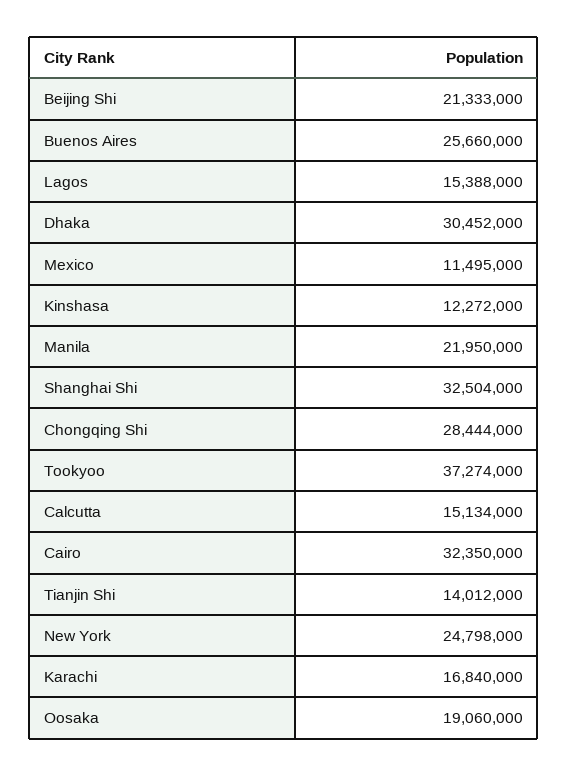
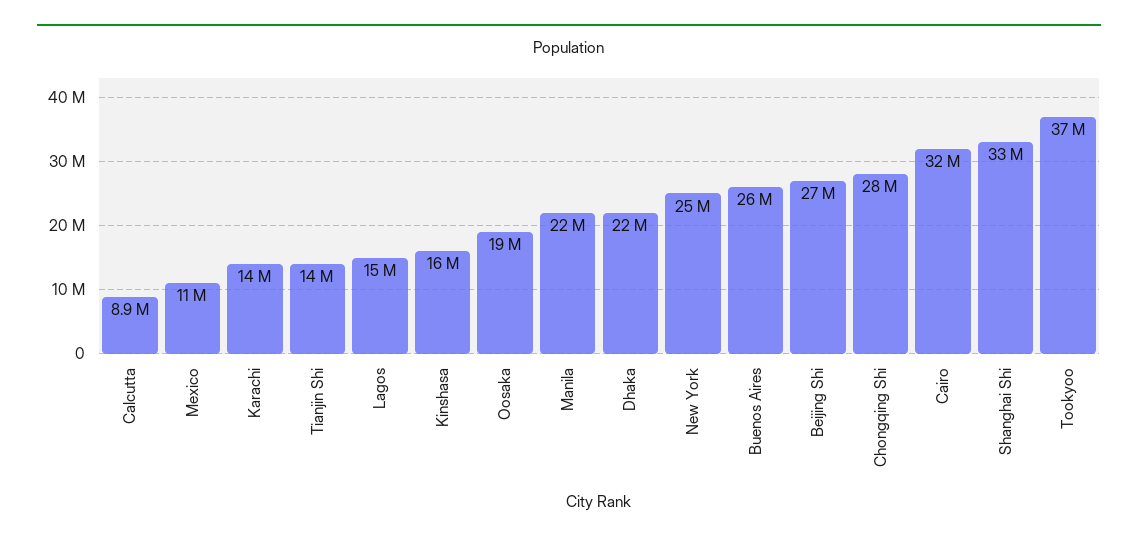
Beijing Shi: 21333000 -> 27000000
Dhaka: 30452000 -> 22000000
Kinshasa: 12272000 -> 16000000
Calcutta: 15134000 -> 8900000
Karachi: 16840000 -> 14000000

